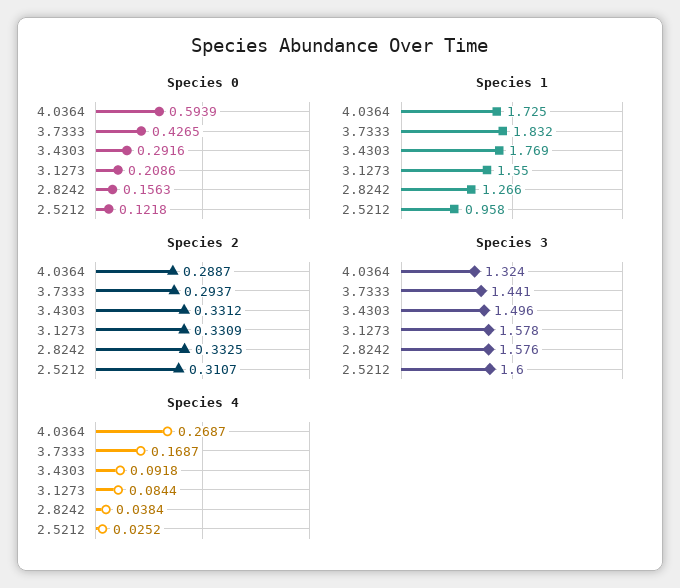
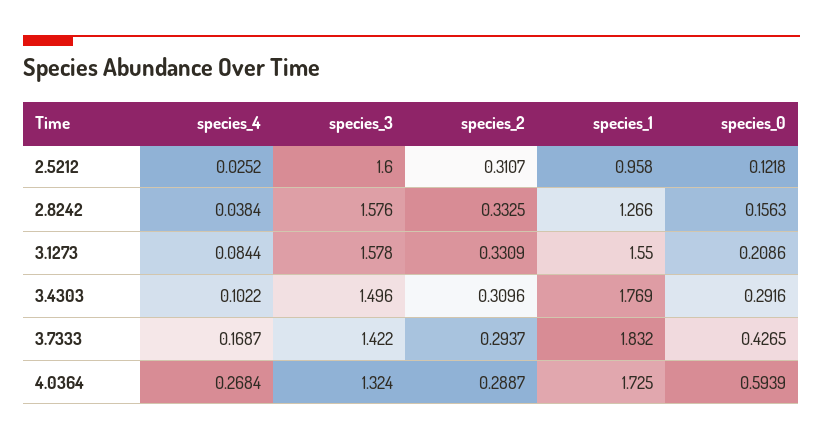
Species 2, 3.4303: 0.3312 -> 0.3096
Species 3, 3.7333: 1.441 -> 1.422
Species 4, 4.0364: 0.2687 -> 0.2684
Species 4, 3.4303: 0.0918 -> 0.1022

